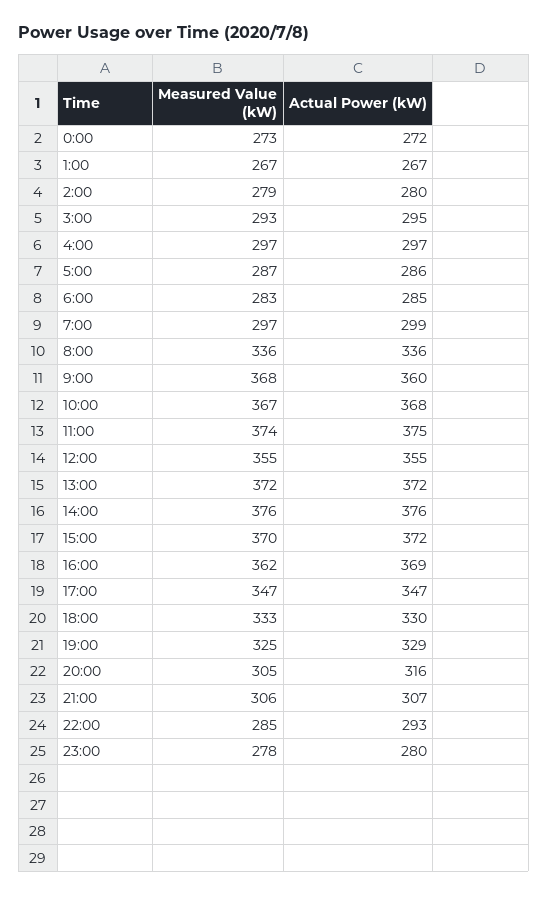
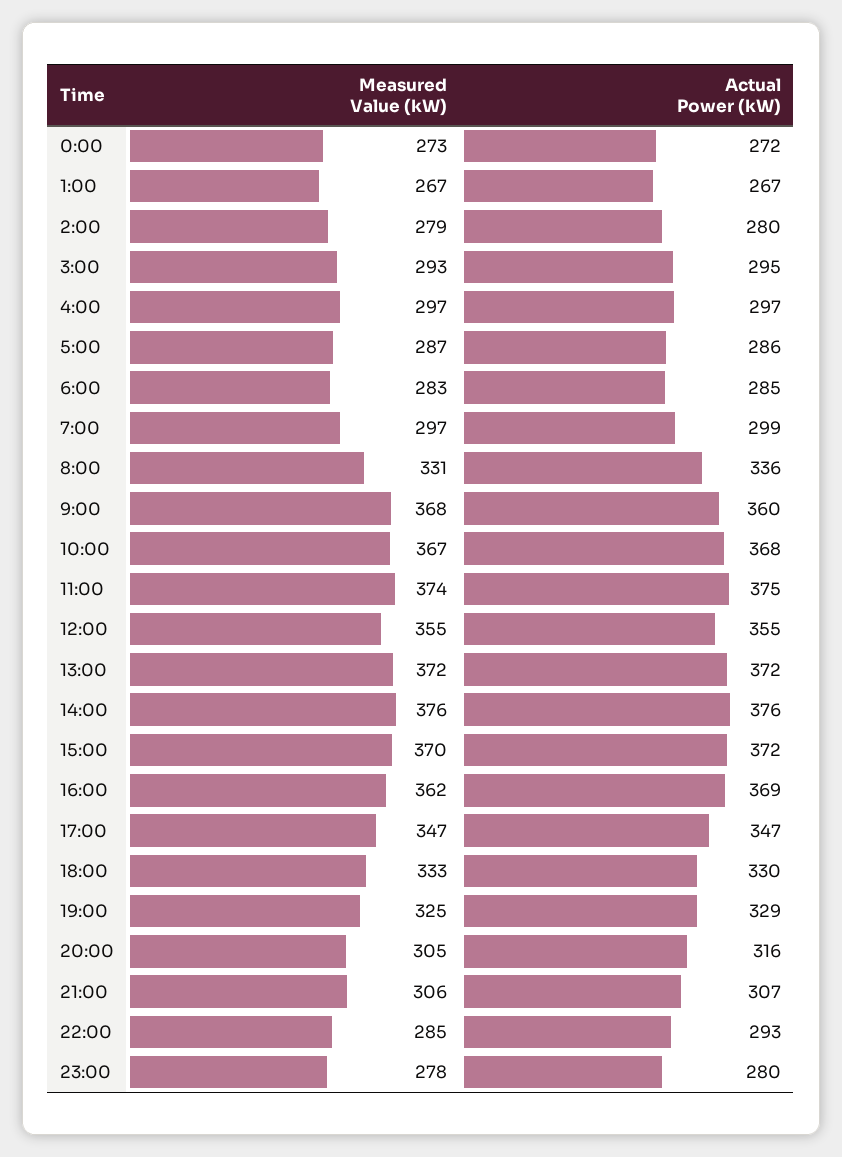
Measured Value (kW), 8:00: 336 -> 331

